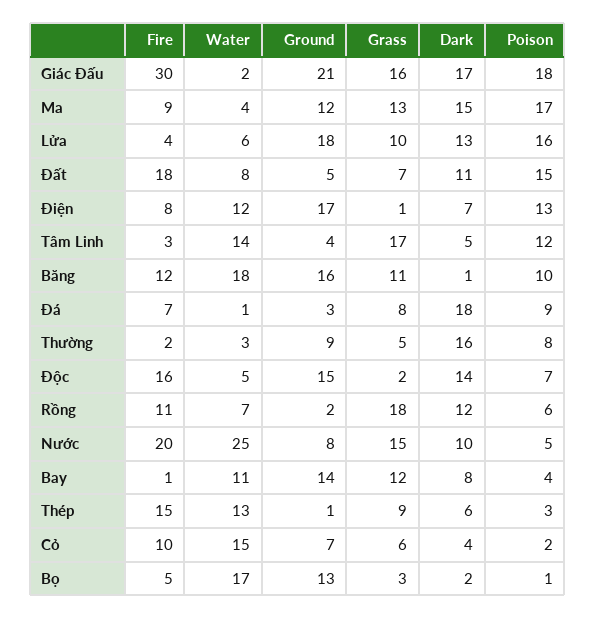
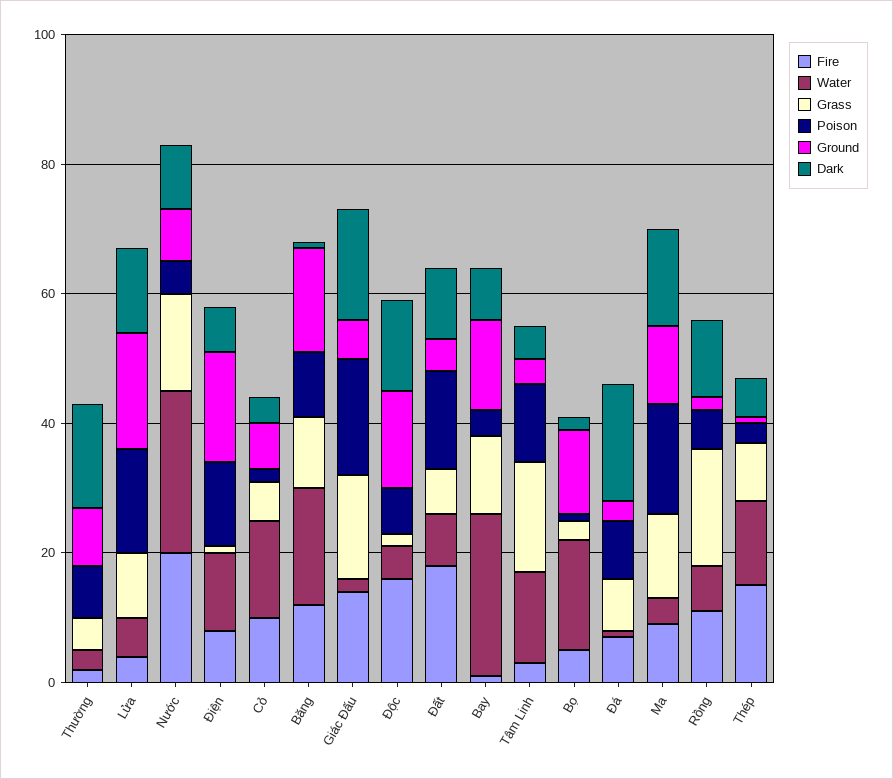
Fire, Giác Đấu: 30 -> 15
Ground, Giác Đấu: 21 -> 5
Water, Bay: 11 -> 25

